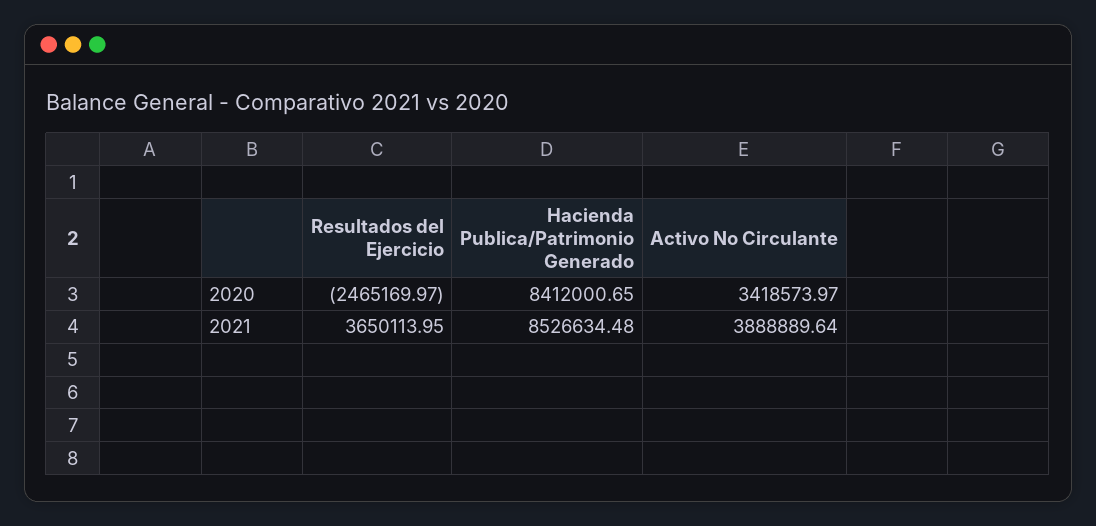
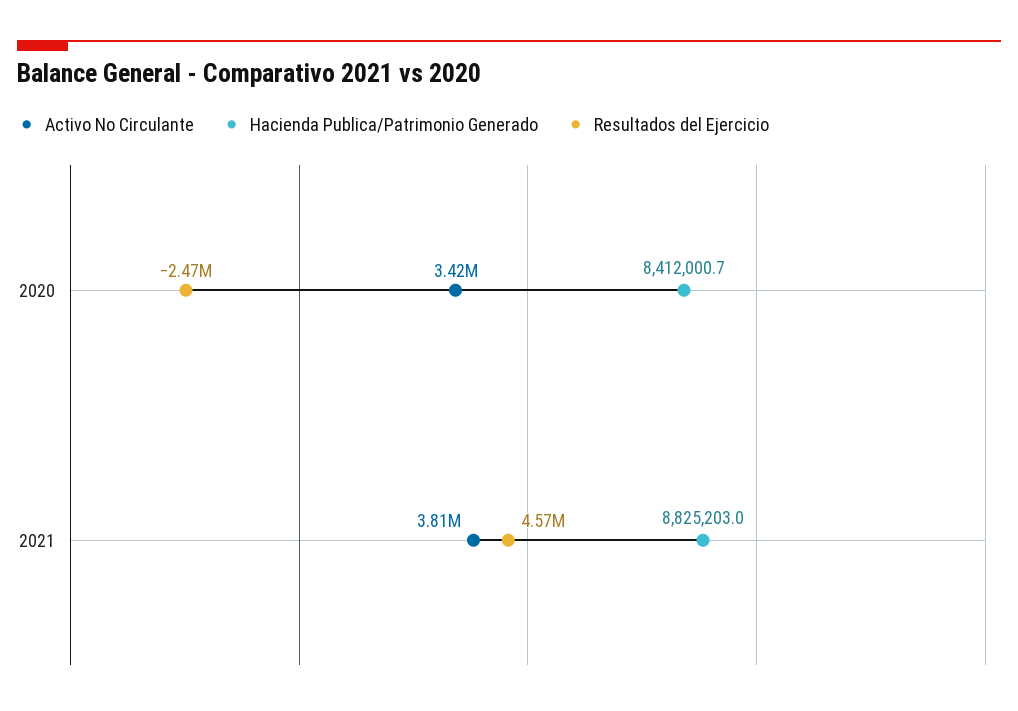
Resultados del Ejercicio, 2021: 3650113.95 -> 4570000
Hacienda Publica/Patrimonio Generado, 2021: 8526634.48 -> 8825203
Activo No Circulante, 2021: 3888889.64 -> 3810000

